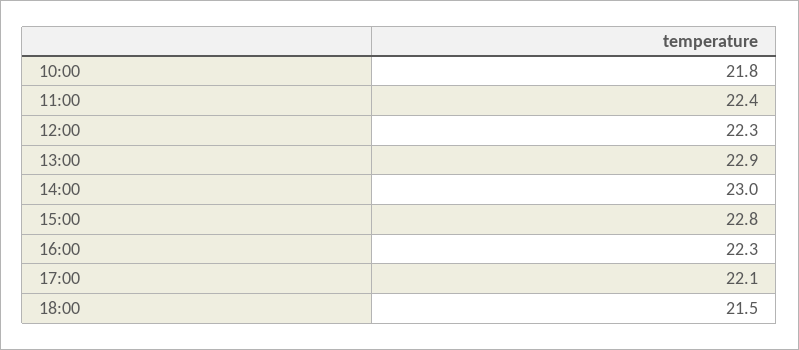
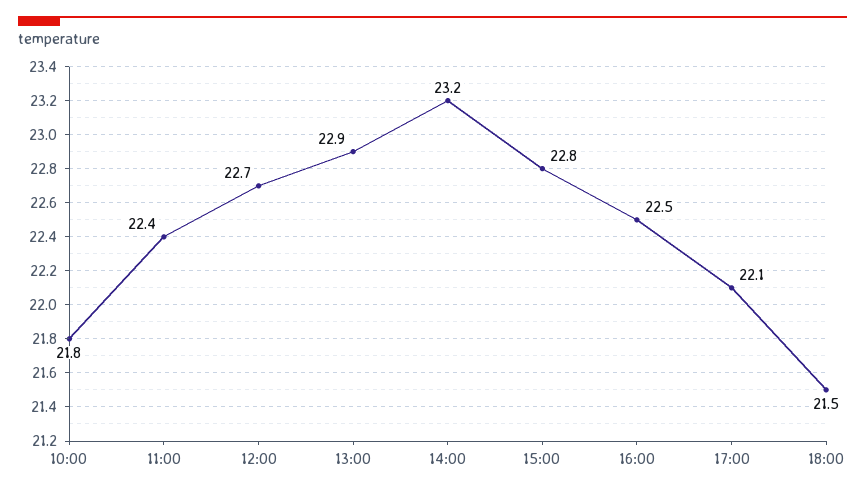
12:00: 22.3 -> 22.7
14:00: 23 -> 23.2
16:00: 22.3 -> 22.5

